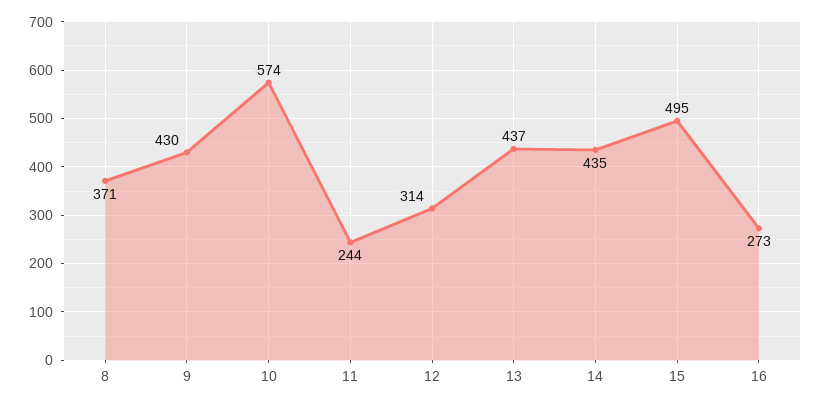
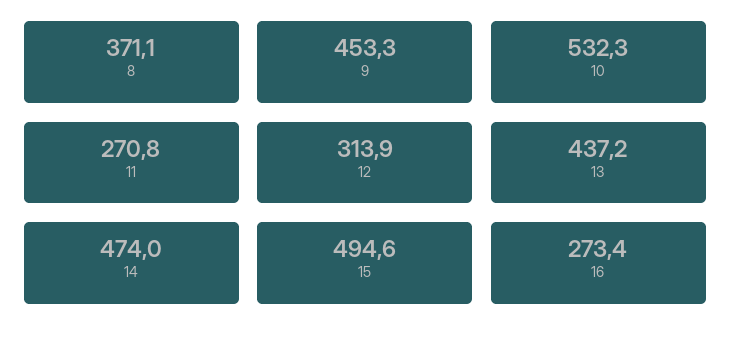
9: 430 -> 453.3
10: 574 -> 532.3
11: 244 -> 270.8
14: 435 -> 474

